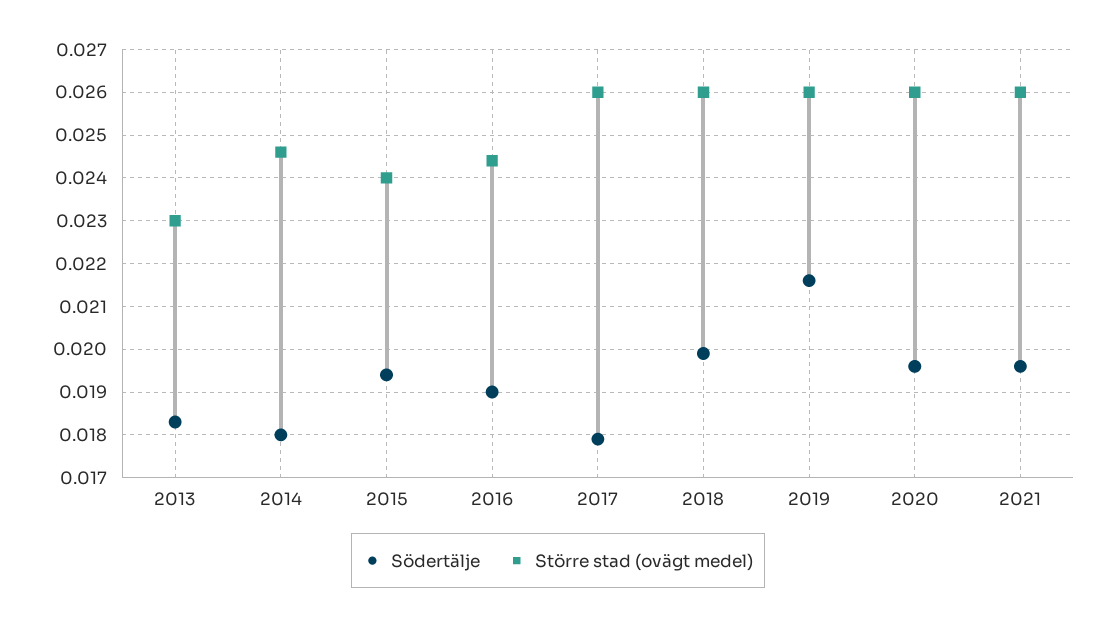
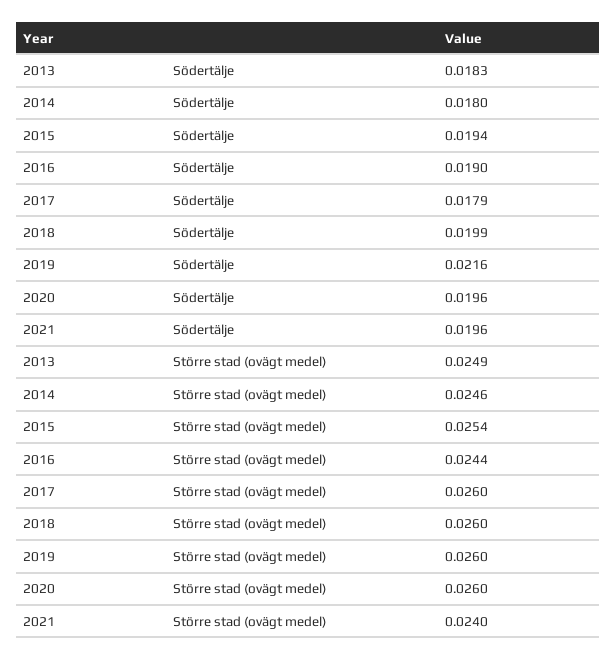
Större stad (ovägt medel), 2013: 0.023 -> 0.0249
Större stad (ovägt medel), 2015: 0.024 -> 0.0254
Större stad (ovägt medel), 2021: 0.026 -> 0.024

